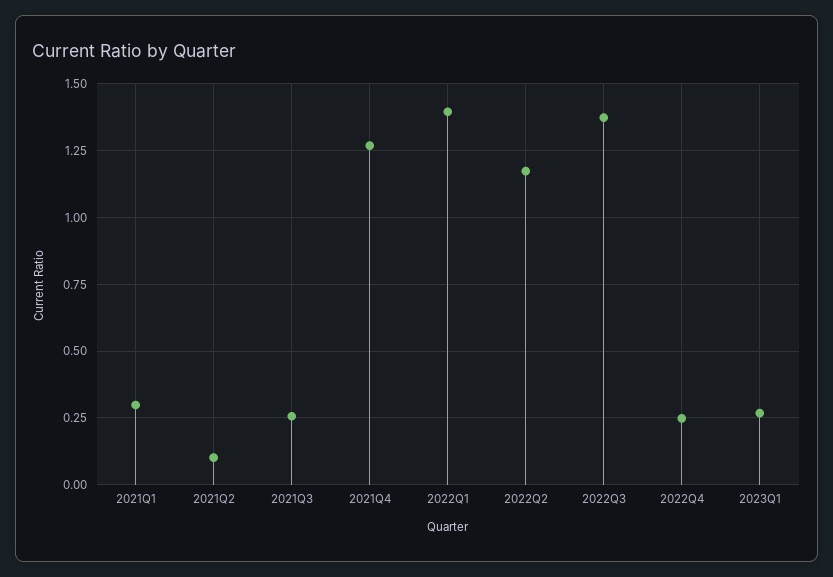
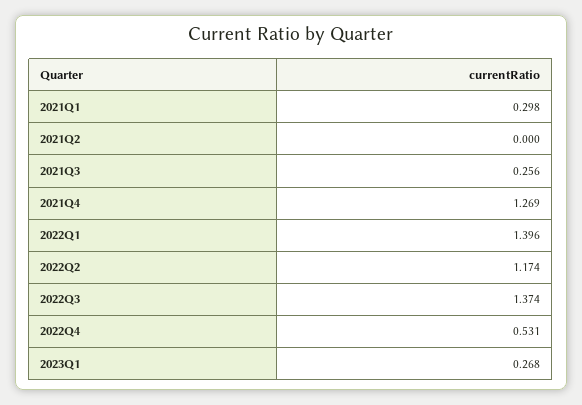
2021Q2: 0.1 -> 0
2022Q4: 0.25 -> 0.531

